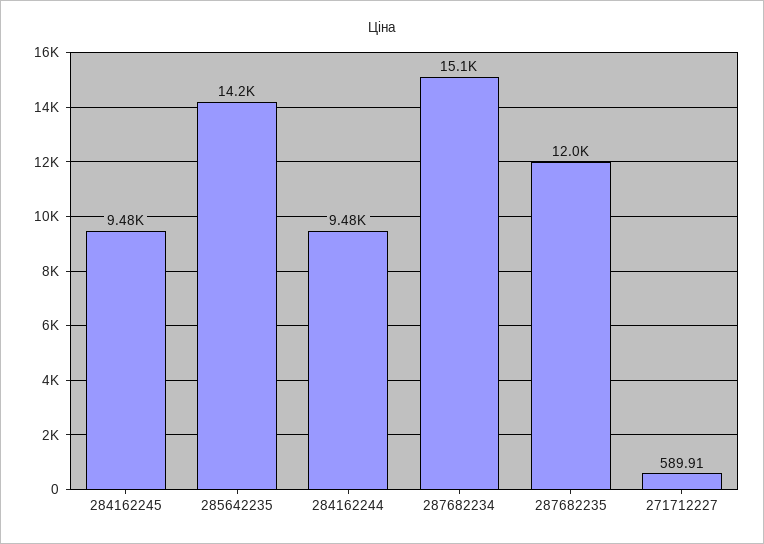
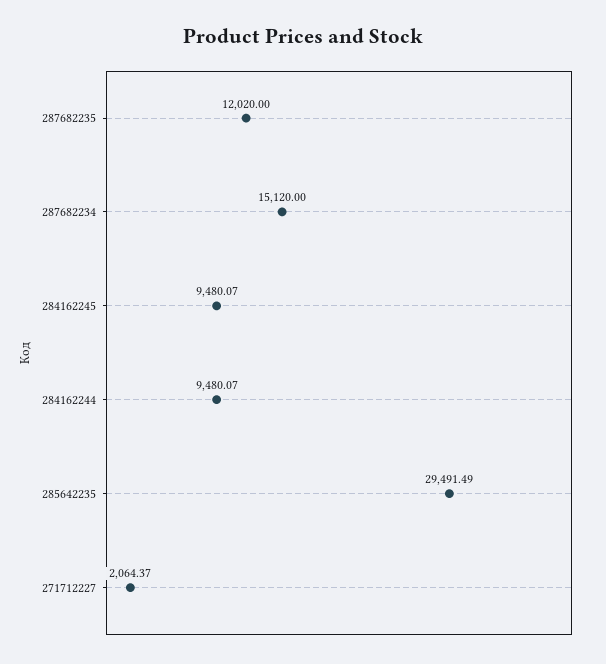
285642235: 14200 -> 29491.49
271712227: 589.91 -> 2064.37

